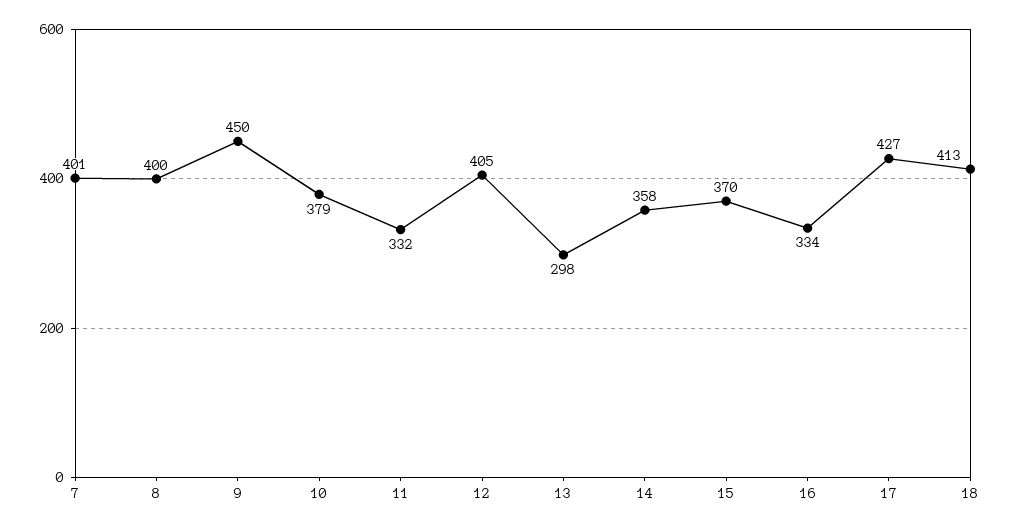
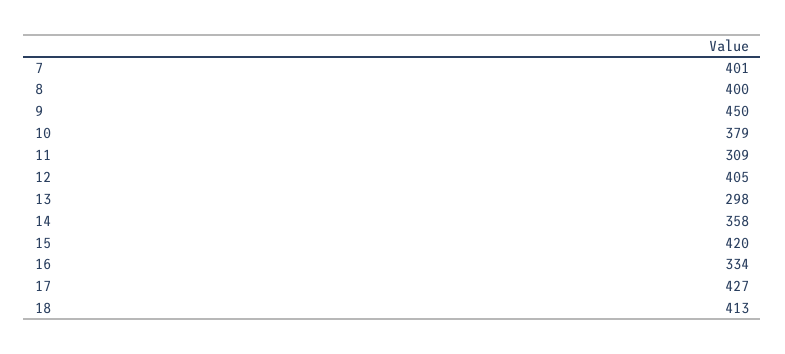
11: 332 -> 309
15: 370 -> 420

